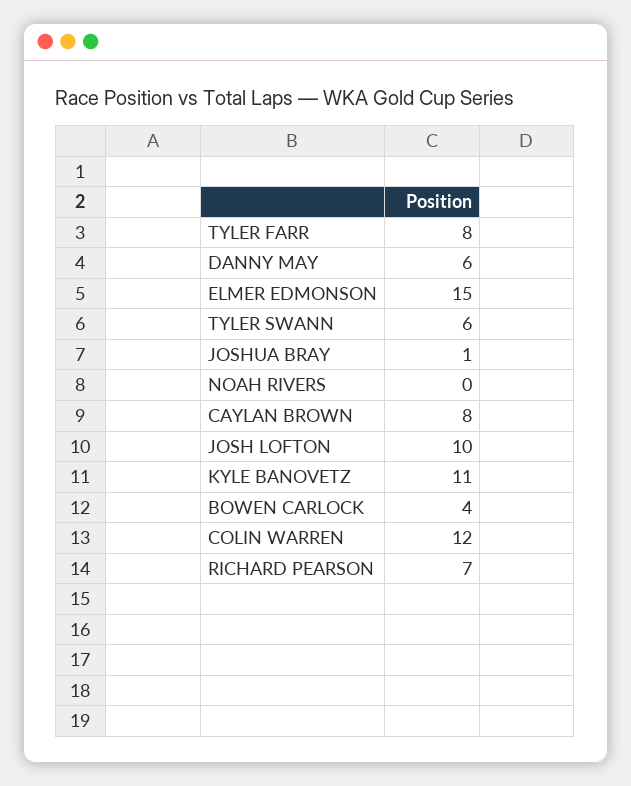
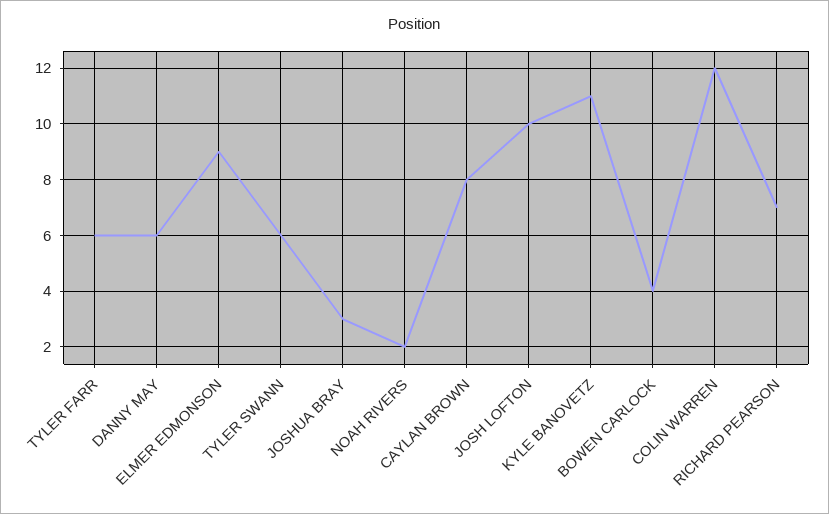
TYLER FARR: 8 -> 6
ELMER EDMONSON: 15 -> 9
JOSHUA BRAY: 1 -> 3
NOAH RIVERS: 0 -> 2

